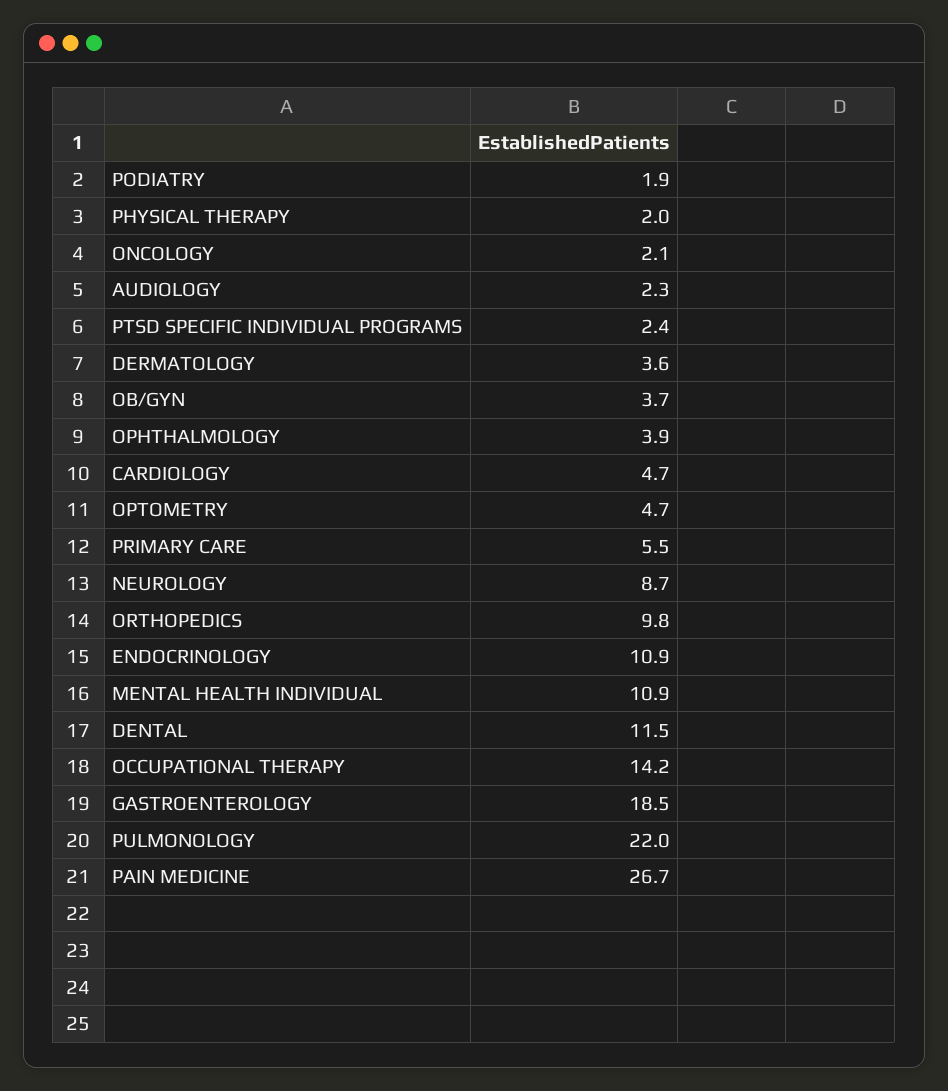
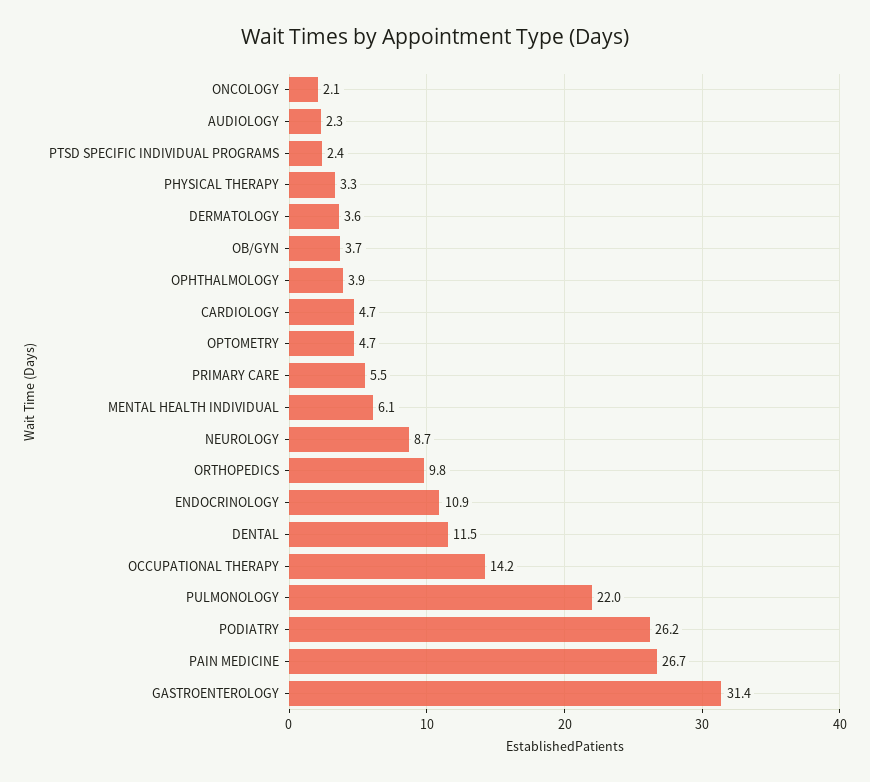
PODIATRY: 1.9 -> 26.2
PHYSICAL THERAPY: 2 -> 3.3
MENTAL HEALTH INDIVIDUAL: 10.9 -> 6.1
GASTROENTEROLOGY: 18.5 -> 31.4

